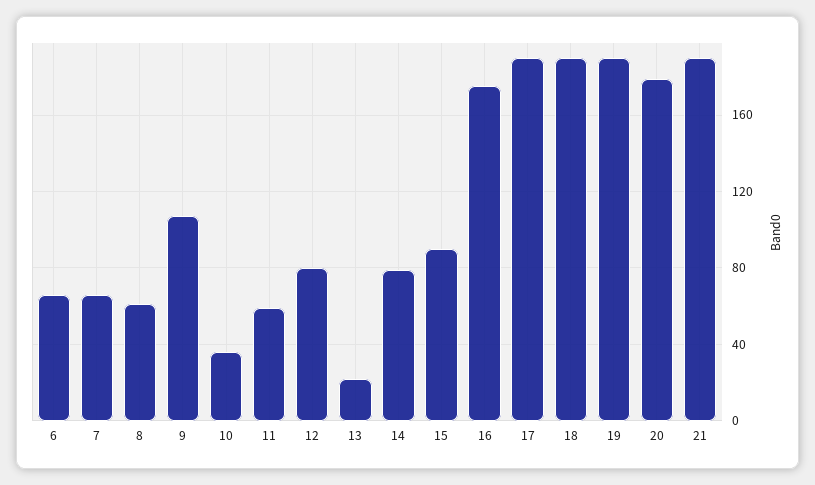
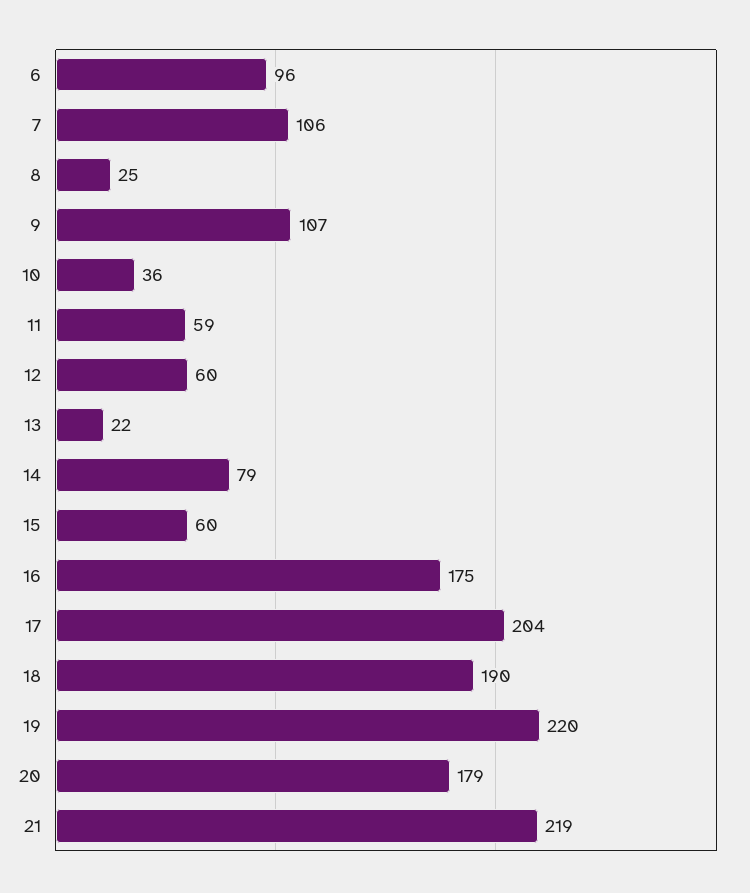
6: 65 -> 96
7: 65 -> 106
8: 60 -> 25
12: 80 -> 60
15: 90 -> 60
17: 190 -> 204
19: 190 -> 220
21: 190 -> 219

